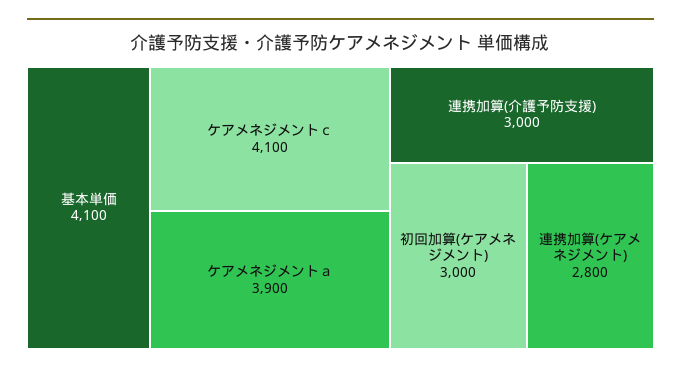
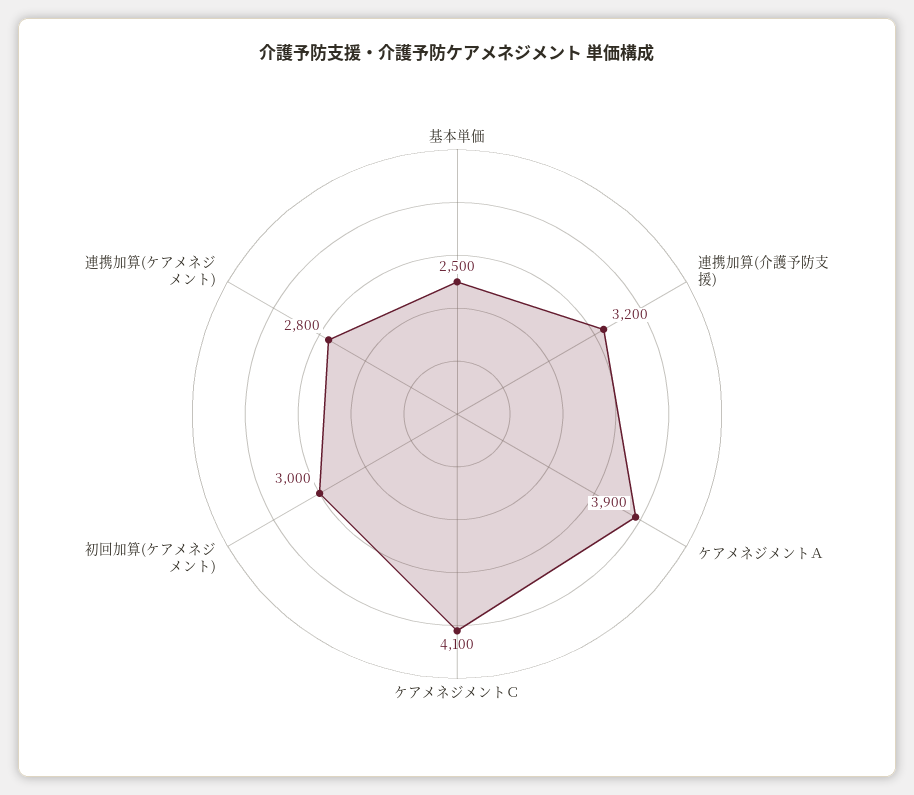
基本単価: 4100 -> 2500
連携加算(介護予防支援): 3000 -> 3200

